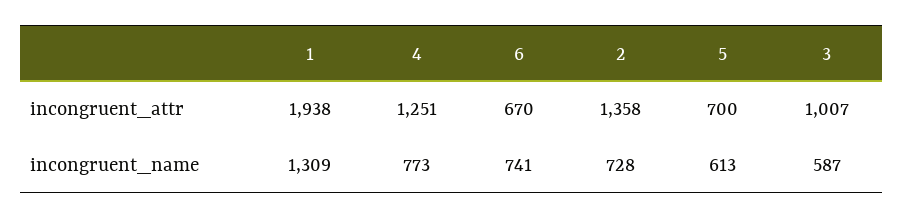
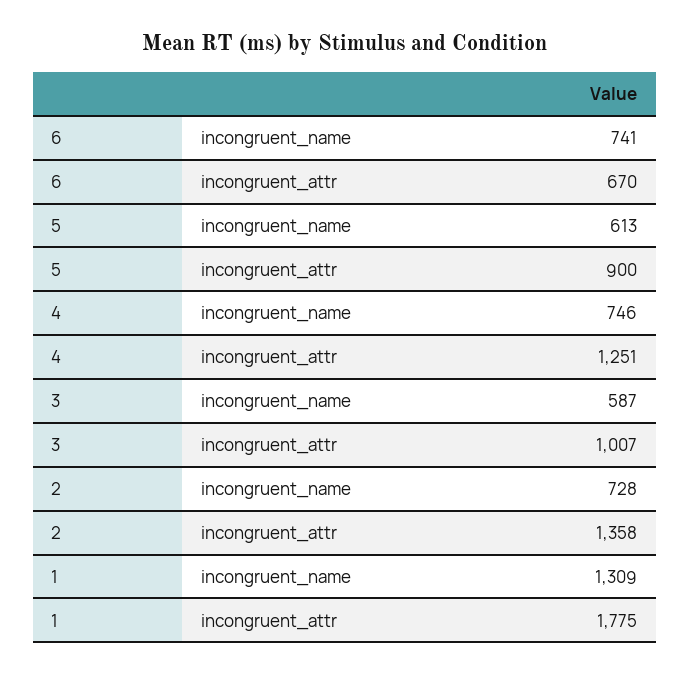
1, incongruent_attr: 1938 -> 1775
5, incongruent_attr: 700 -> 900
4, incongruent_name: 773 -> 746

